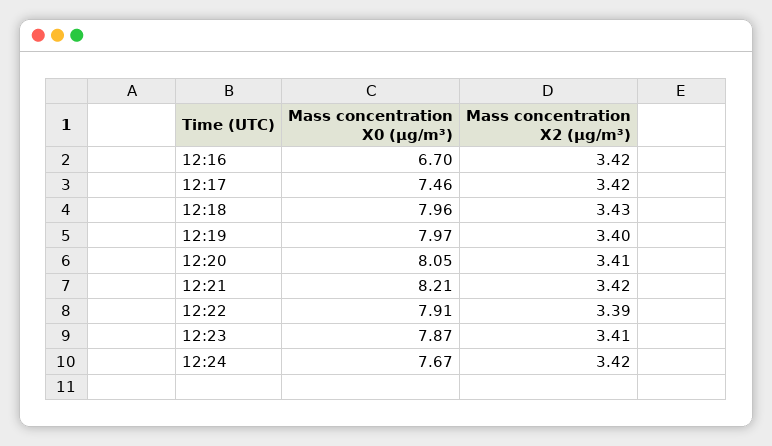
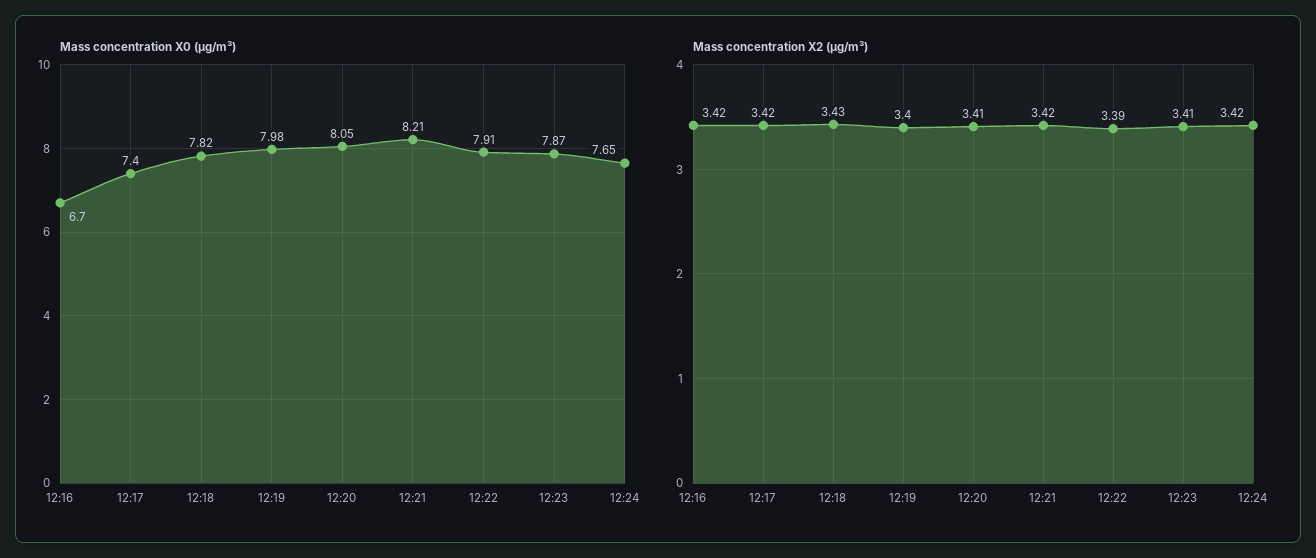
Mass concentration X0 (μg/m³), 12:17: 7.46 -> 7.4
Mass concentration X0 (μg/m³), 12:18: 7.96 -> 7.82
Mass concentration X0 (μg/m³), 12:19: 7.97 -> 7.98
Mass concentration X0 (μg/m³), 12:24: 7.67 -> 7.65

